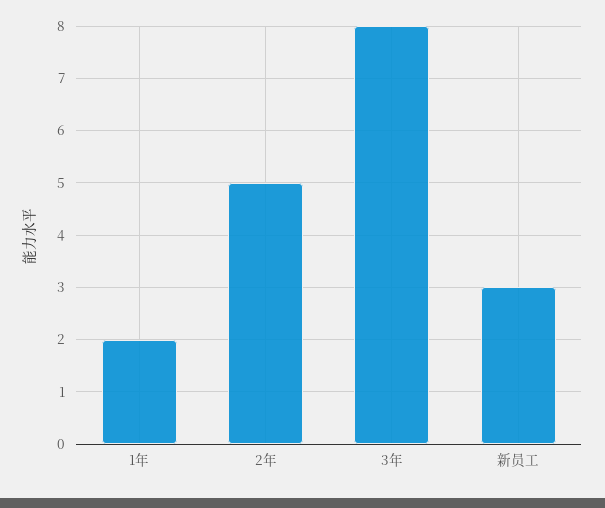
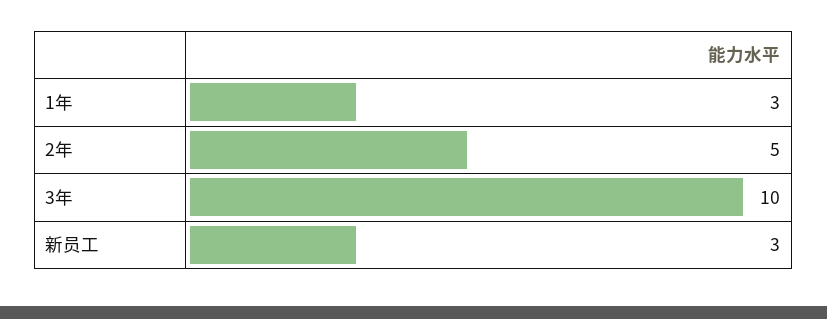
1年: 2 -> 3
3年: 8 -> 10

